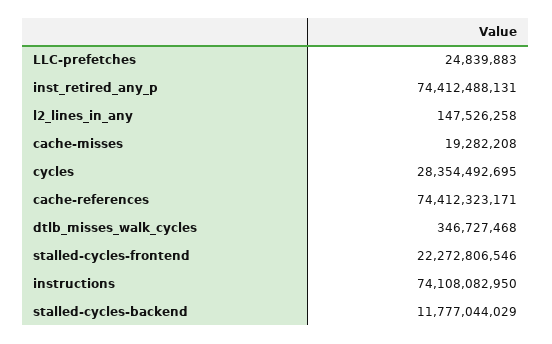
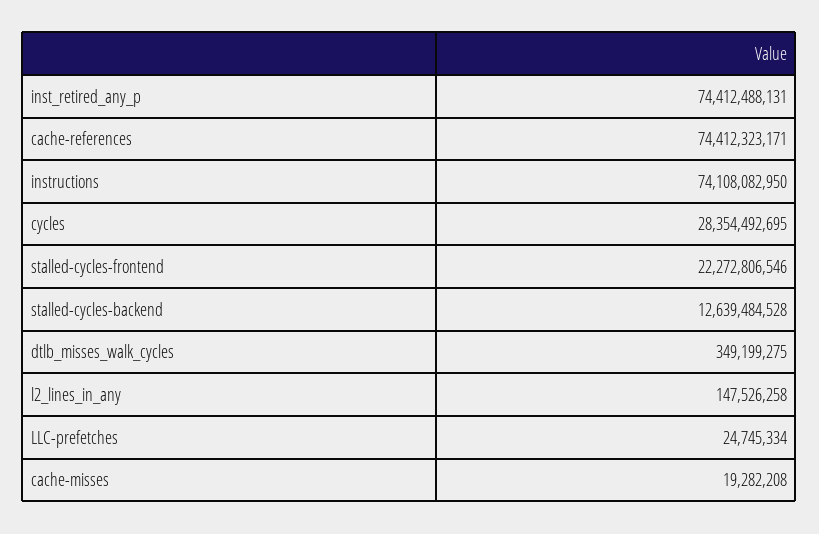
LLC-prefetches: 24839883 -> 24745334
dtlb_misses_walk_cycles: 346727468 -> 349199275
stalled-cycles-backend: 11777044029 -> 12639484528

